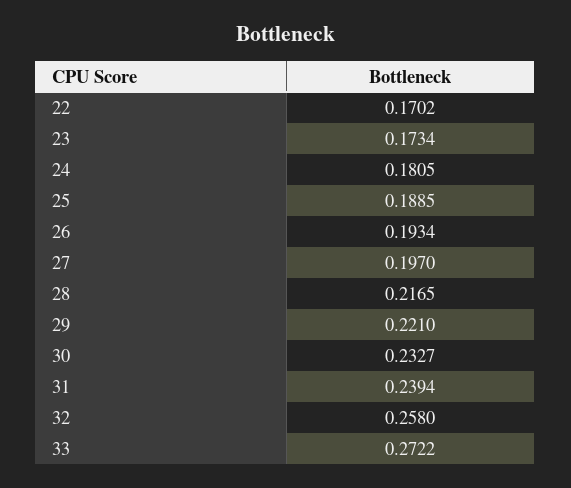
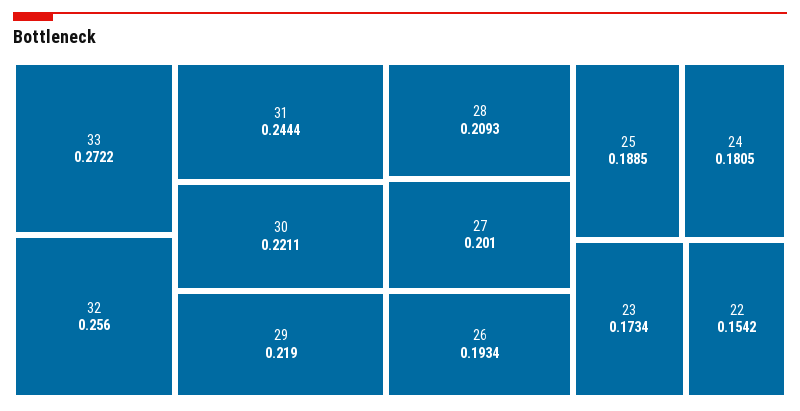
22: 0.1702 -> 0.1542
27: 0.197 -> 0.201
28: 0.2165 -> 0.2093
29: 0.221 -> 0.219
30: 0.2327 -> 0.2211
31: 0.2394 -> 0.2444
32: 0.258 -> 0.256

